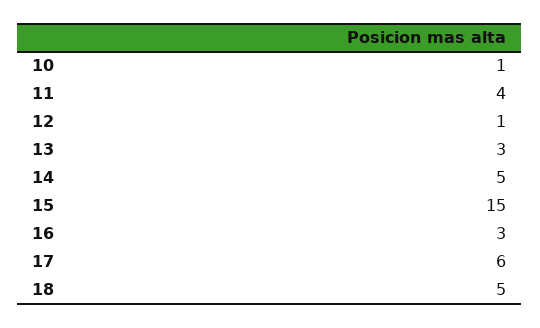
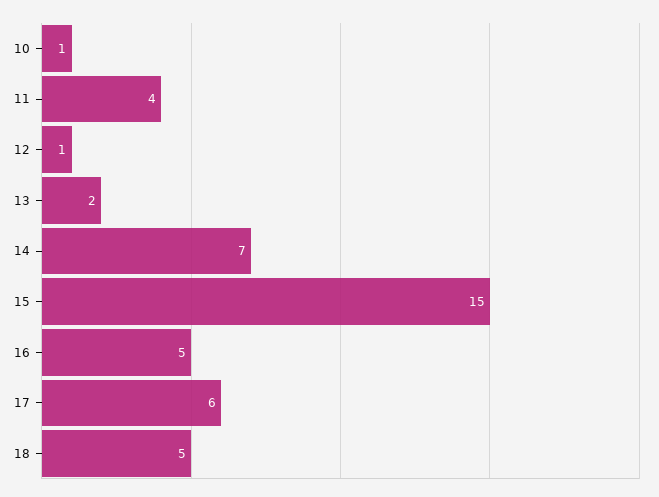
13: 3 -> 2
14: 5 -> 7
16: 3 -> 5

